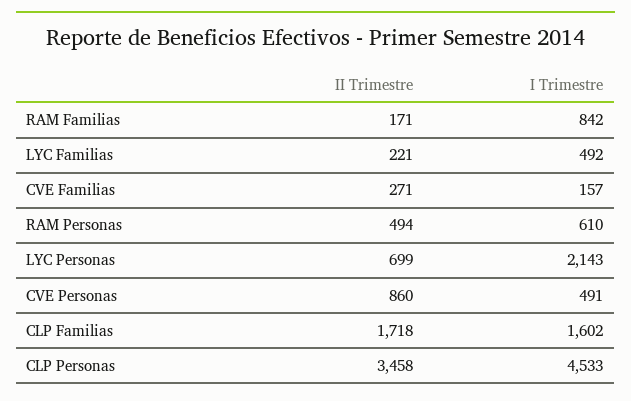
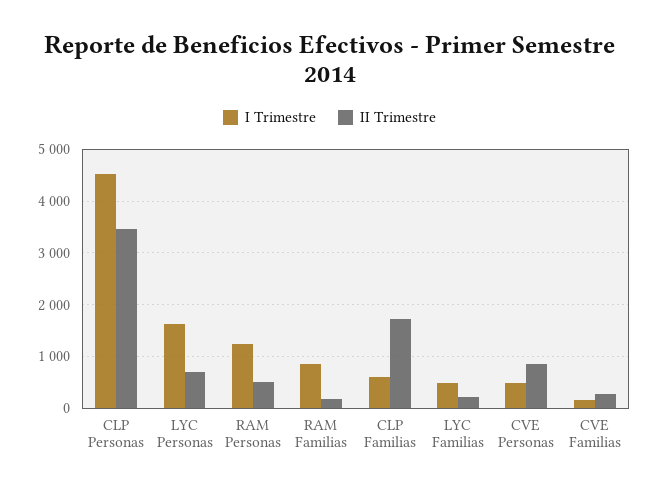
I Trimestre, RAM Personas: 610 -> 1200
I Trimestre, LYC Personas: 2143 -> 1600
I Trimestre, CLP Familias: 1602 -> 600

